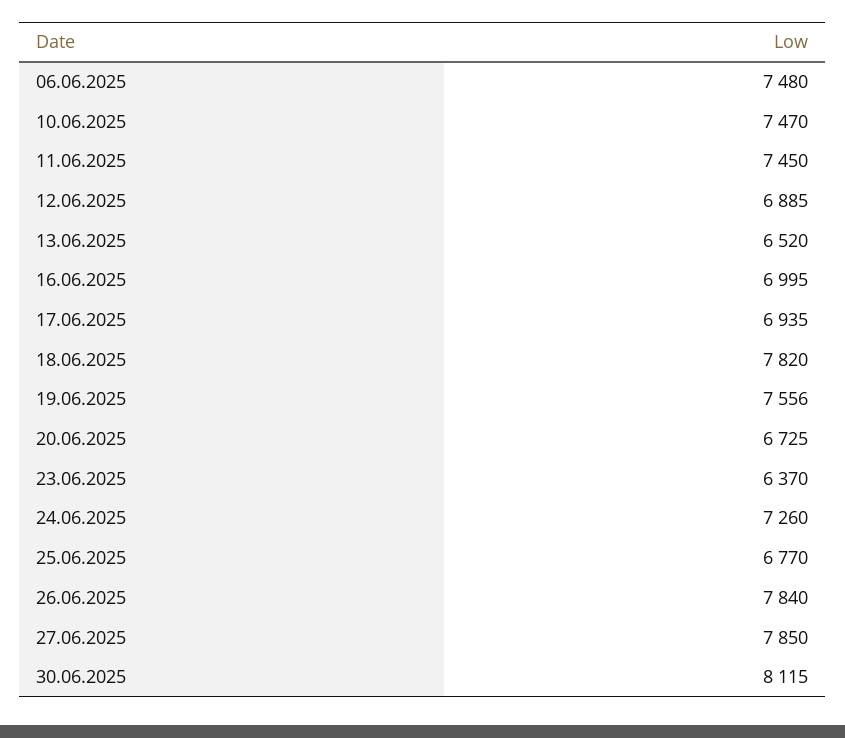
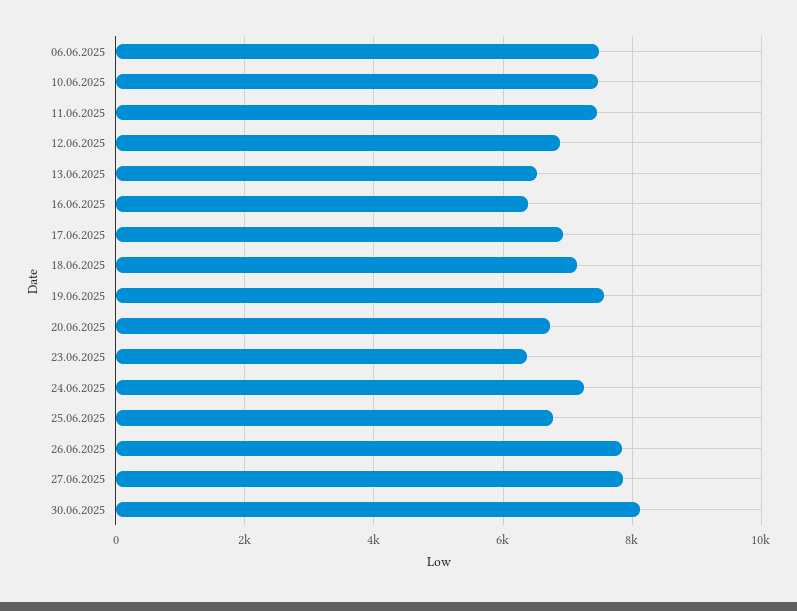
16.06.2025: 6995 -> 6400
18.06.2025: 7820 -> 7200

